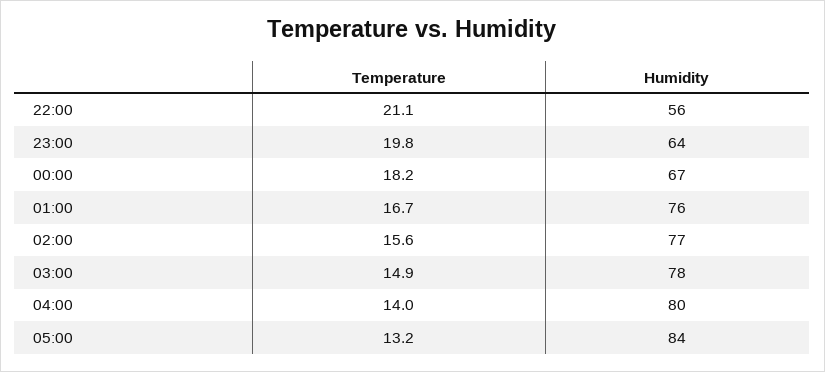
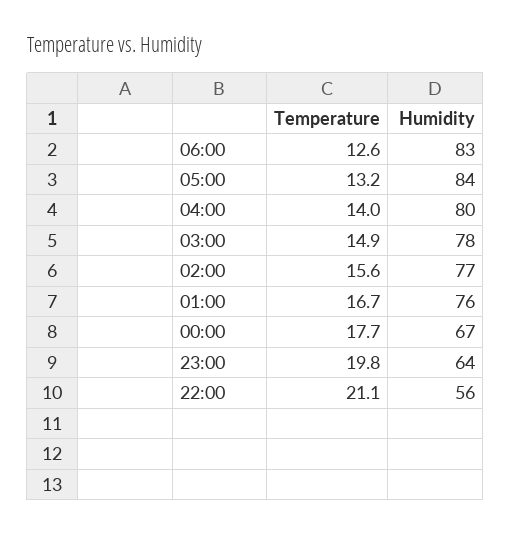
Temperature, 00:00: 18.2 -> 17.7
Temperature, 06:00: none -> 12.6
Humidity, 06:00: none -> 83

